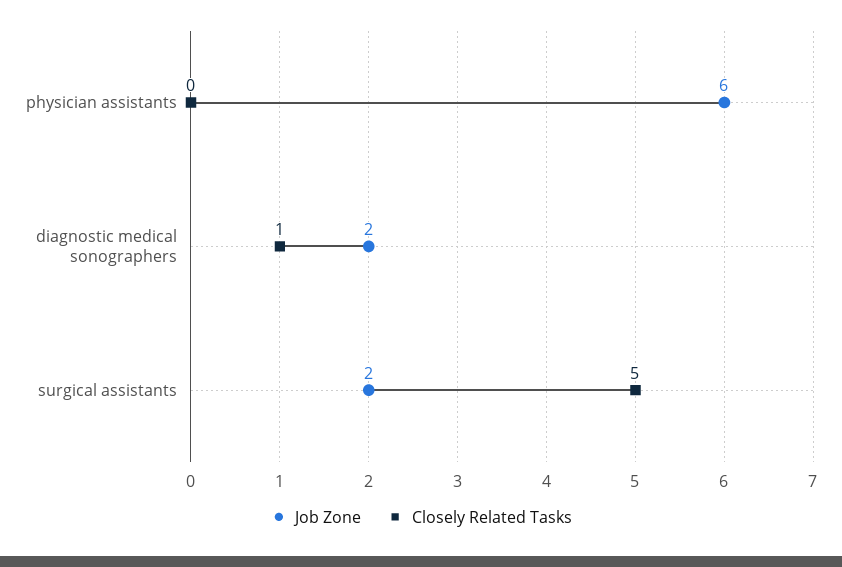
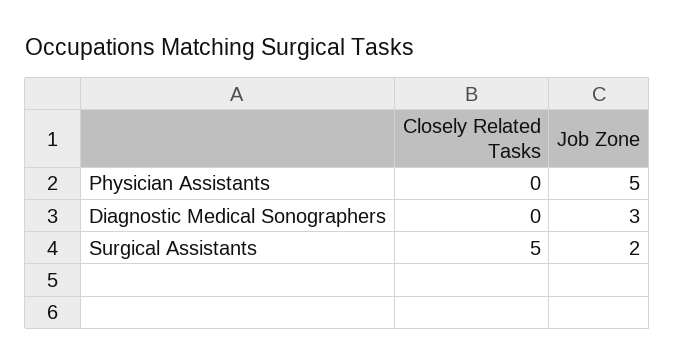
Job Zone, physician assistants: 6 -> 5
Job Zone, diagnostic medical sonographers: 2 -> 3
Closely Related Tasks, diagnostic medical sonographers: 1 -> 0

